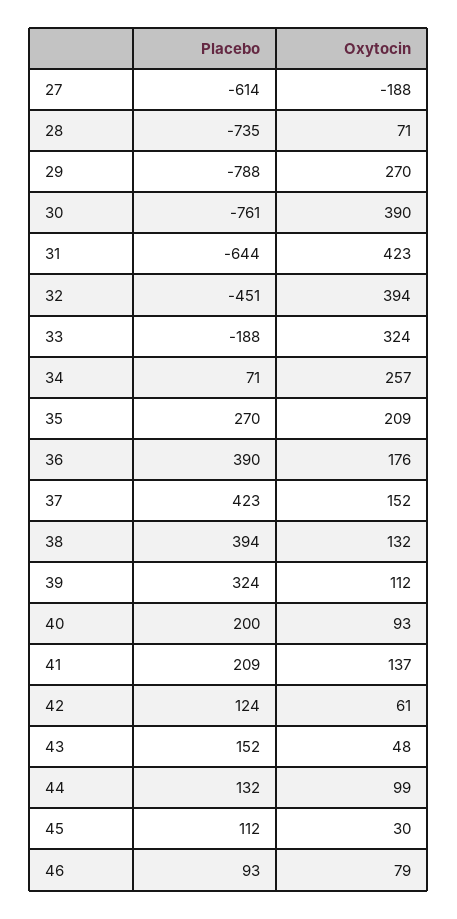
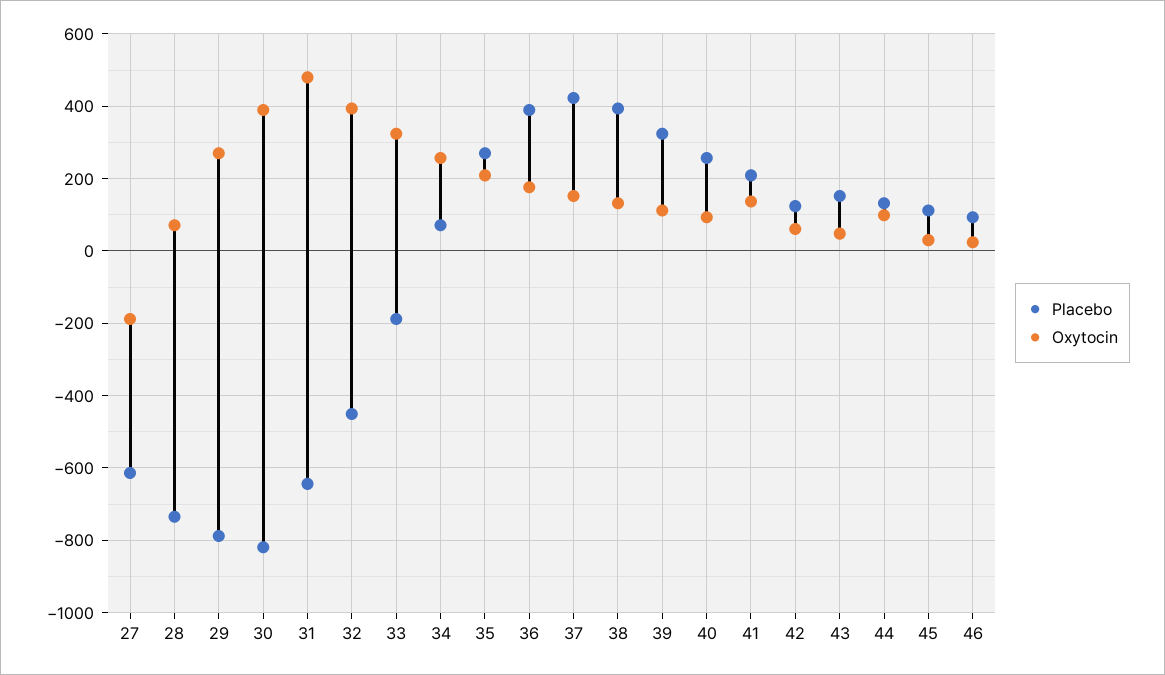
Placebo, 30: -761 -> -820
Oxytocin, 31: 423 -> 480
Placebo, 40: 200 -> 260
Oxytocin, 46: 79 -> 20

